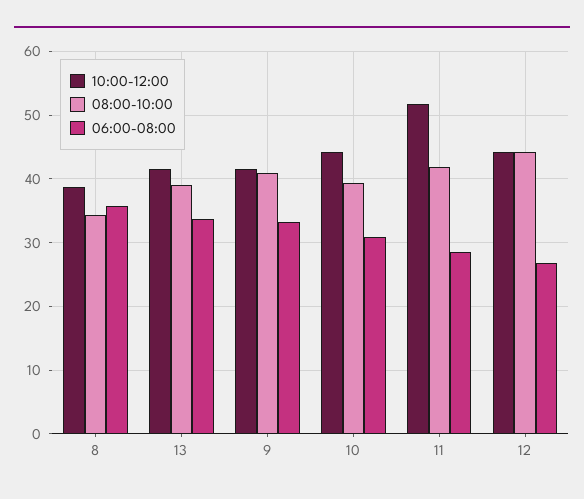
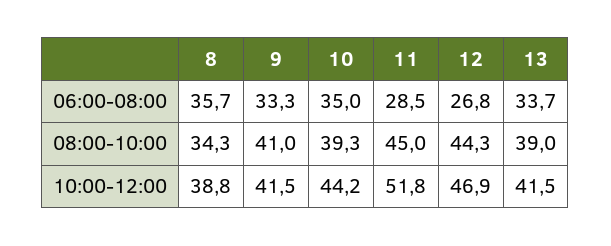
06:00-08:00, 10: 31 -> 35
08:00-10:00, 11: 42 -> 45
10:00-12:00, 12: 44 -> 46.9

